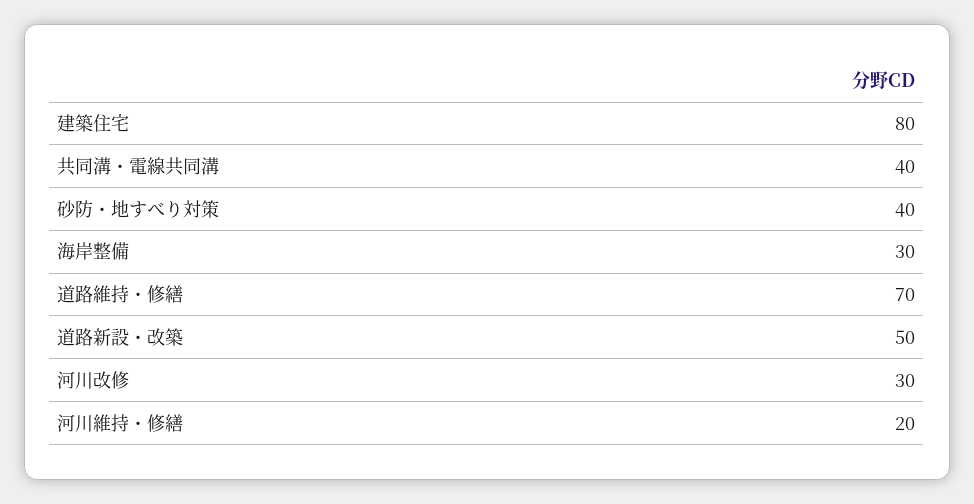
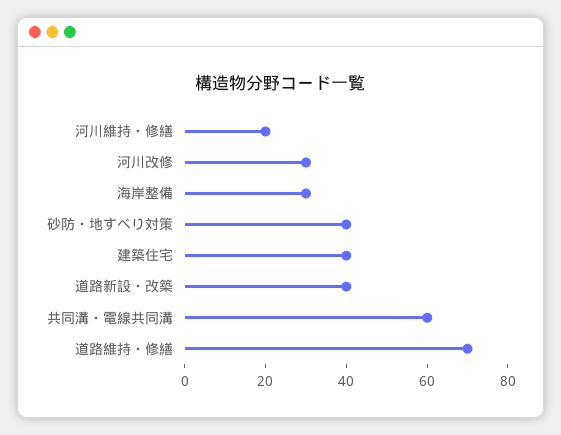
建築住宅: 80 -> 40
共同溝・電線共同溝: 40 -> 60
道路新設・改築: 50 -> 40

